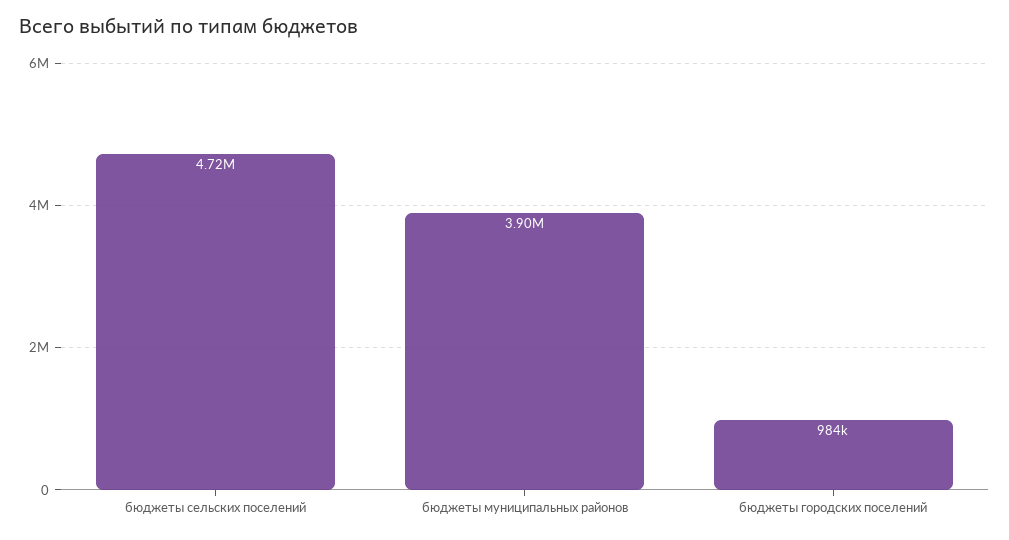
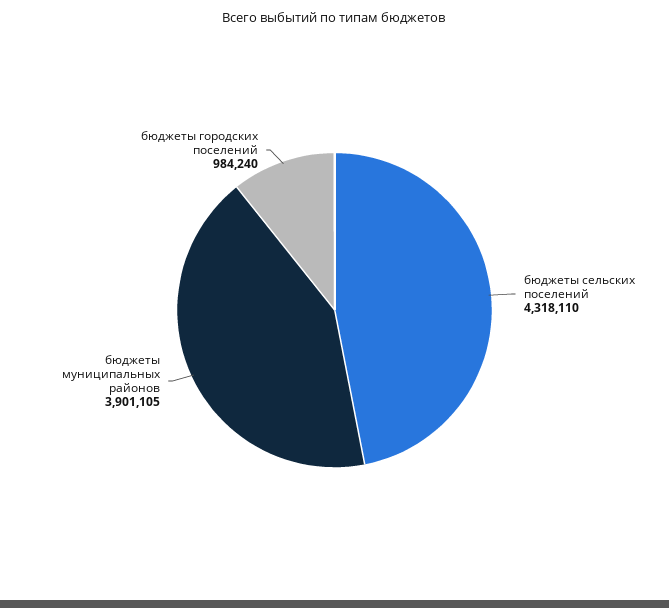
бюджеты сельских поселений: 4720000 -> 4318110

